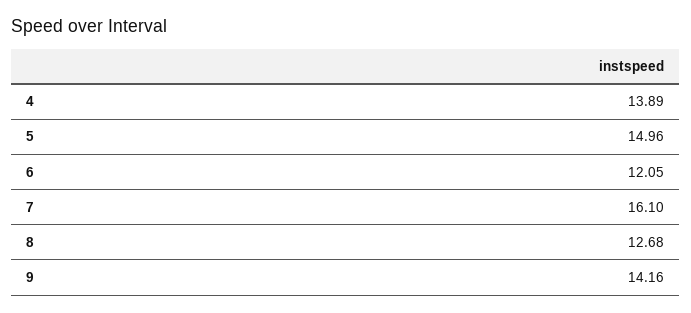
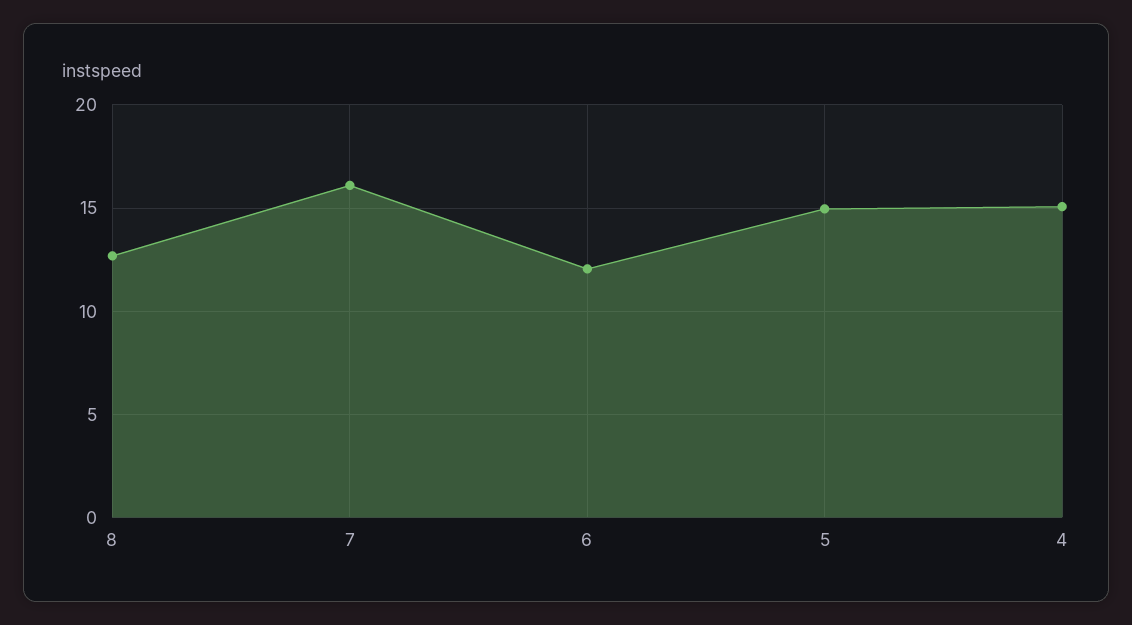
4: 13.89 -> 15
9: 14.16 -> none

